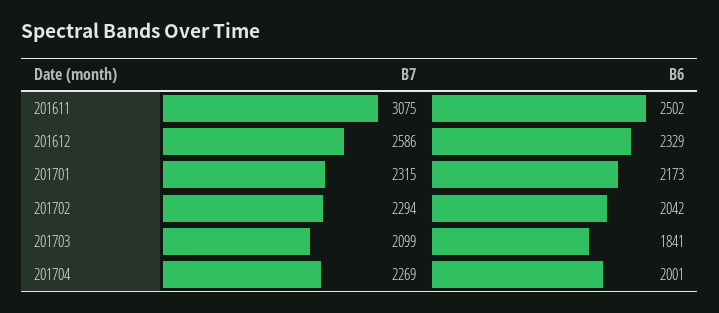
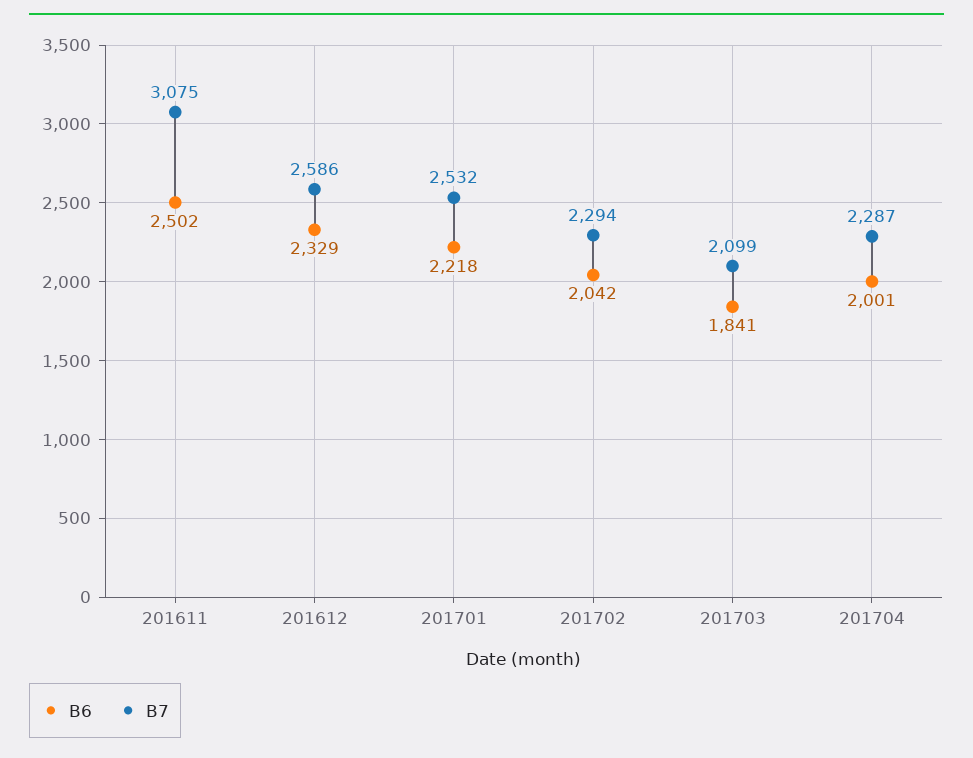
B7, 201701: 2315 -> 2532
B6, 201701: 2173 -> 2218
B7, 201704: 2269 -> 2287

